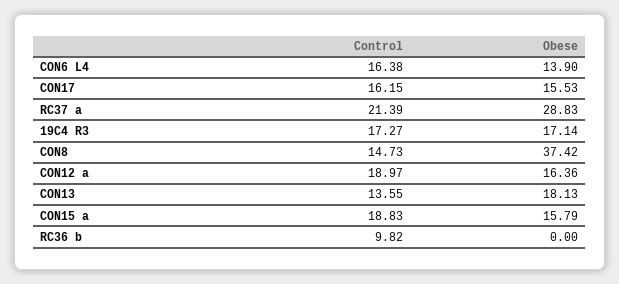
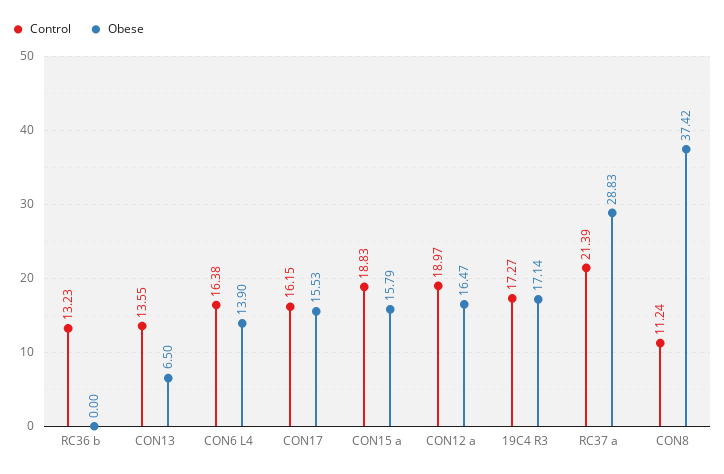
Control, CON8: 14.73 -> 11.24
Obese, CON12 a: 16.36 -> 16.47
Obese, CON13: 18.13 -> 6.5
Control, RC36 b: 9.82 -> 13.23

